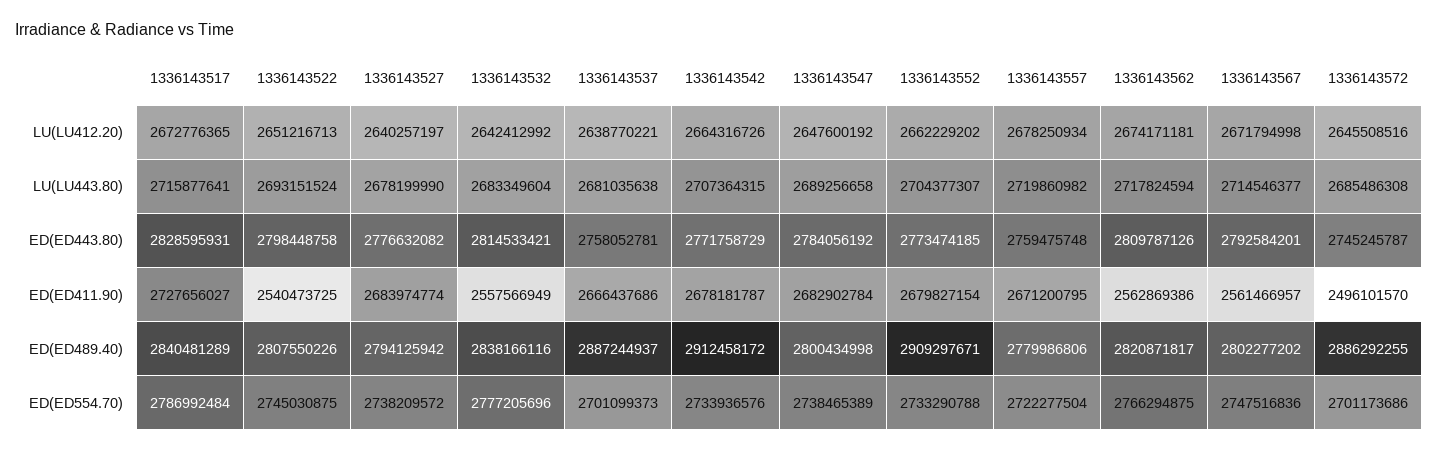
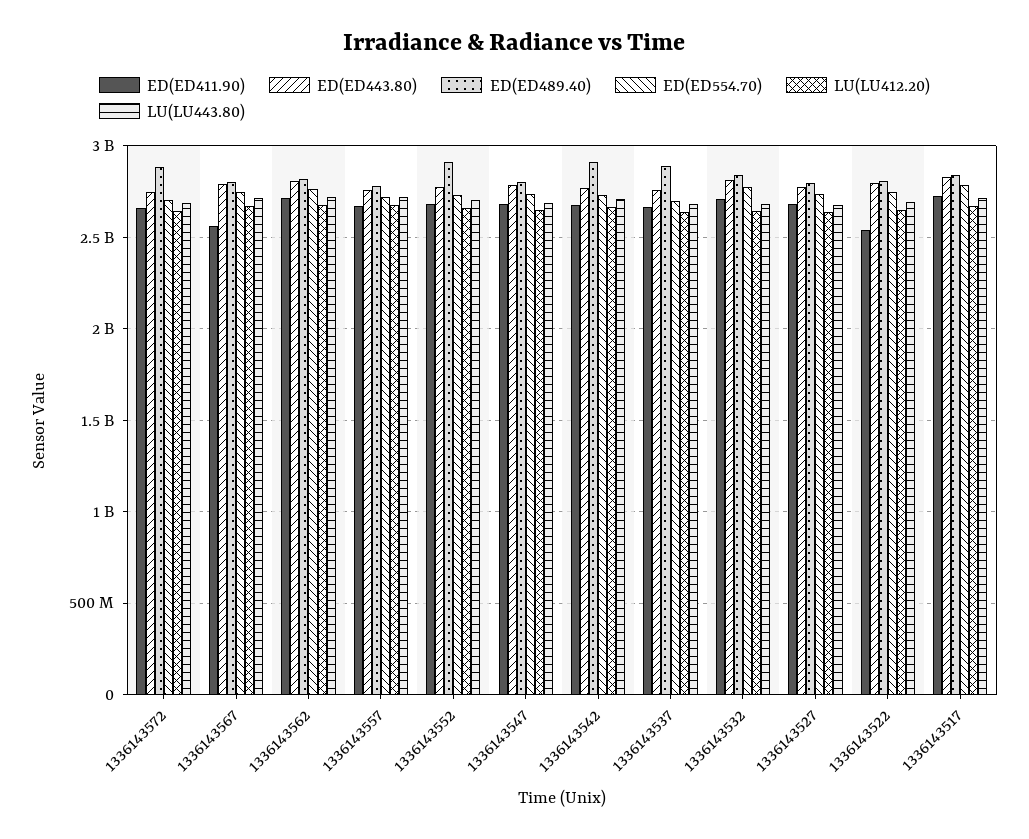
ED(ED411.90), 1336143532: 2557566949 -> 2700000000
ED(ED411.90), 1336143562: 2562869386 -> 2700000000
ED(ED411.90), 1336143572: 2496101570 -> 2650000000

